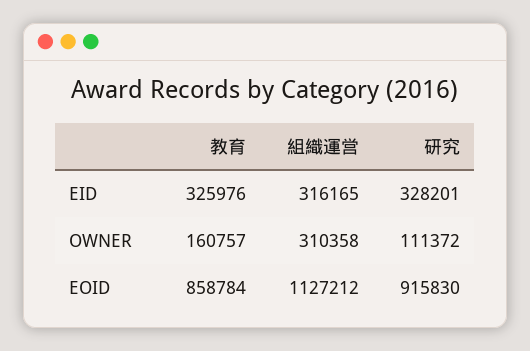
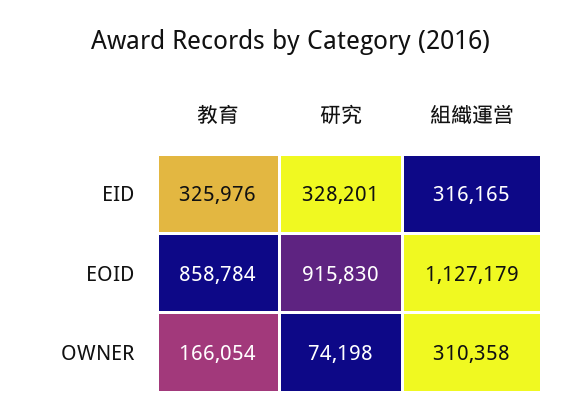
教育, OWNER: 160757 -> 166054
研究, OWNER: 111372 -> 74198
組織運営, EOID: 1127212 -> 1127179

